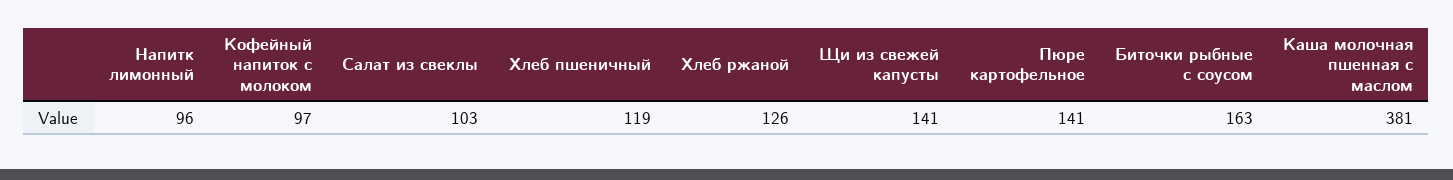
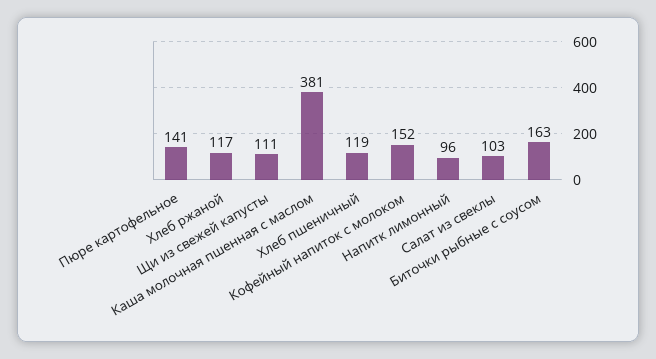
Кофейный напиток с молоком: 97 -> 152
Хлеб ржаной: 126 -> 117
Щи из свежей капусты: 141 -> 111

